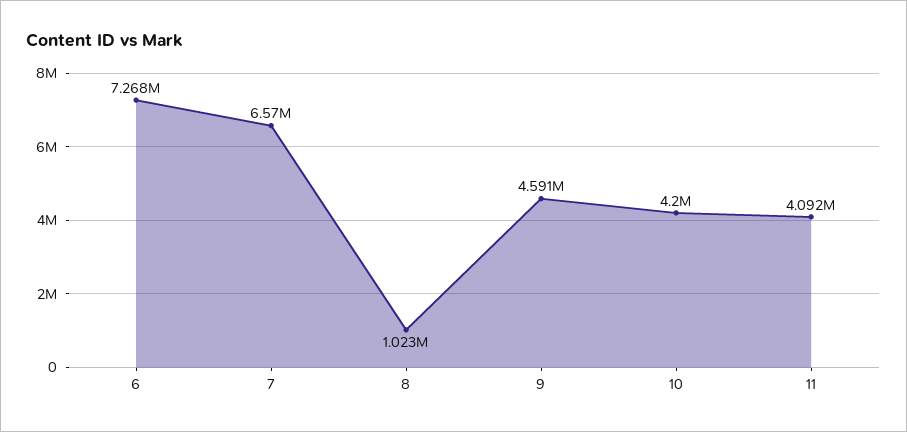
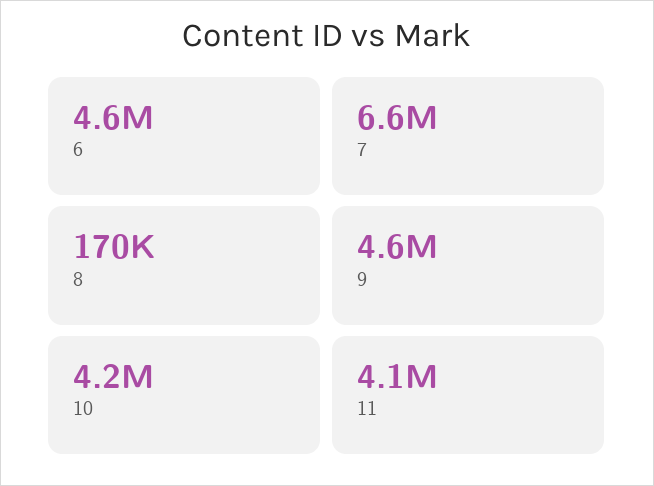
6: 7268000 -> 4600000
8: 1023000 -> 170000

